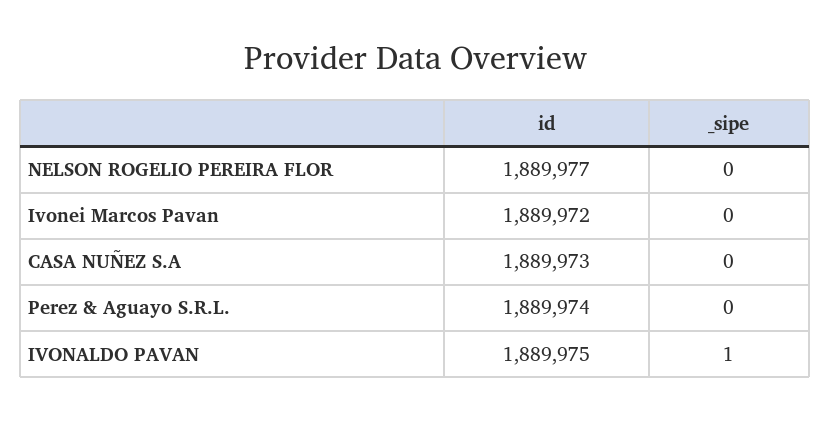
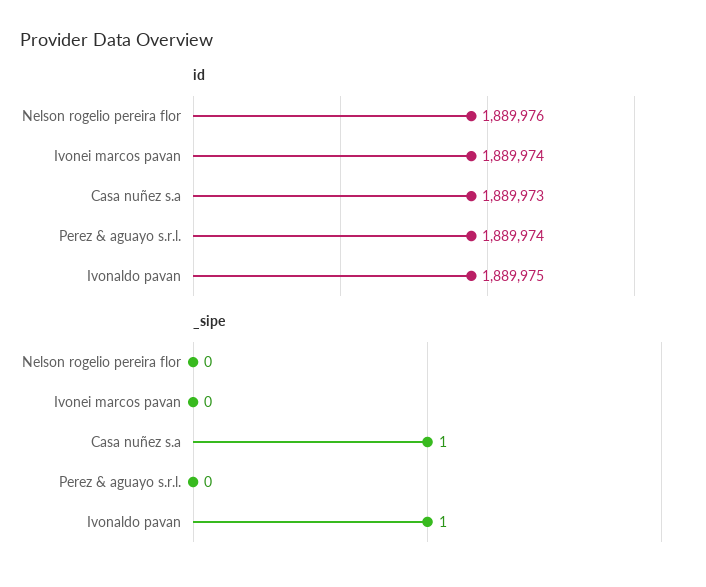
id, NELSON ROGELIO PEREIRA FLOR: 1889977 -> 1889976
id, Ivonei Marcos Pavan: 1889972 -> 1889974
_sipe, CASA NUÑEZ S.A: 0 -> 1

